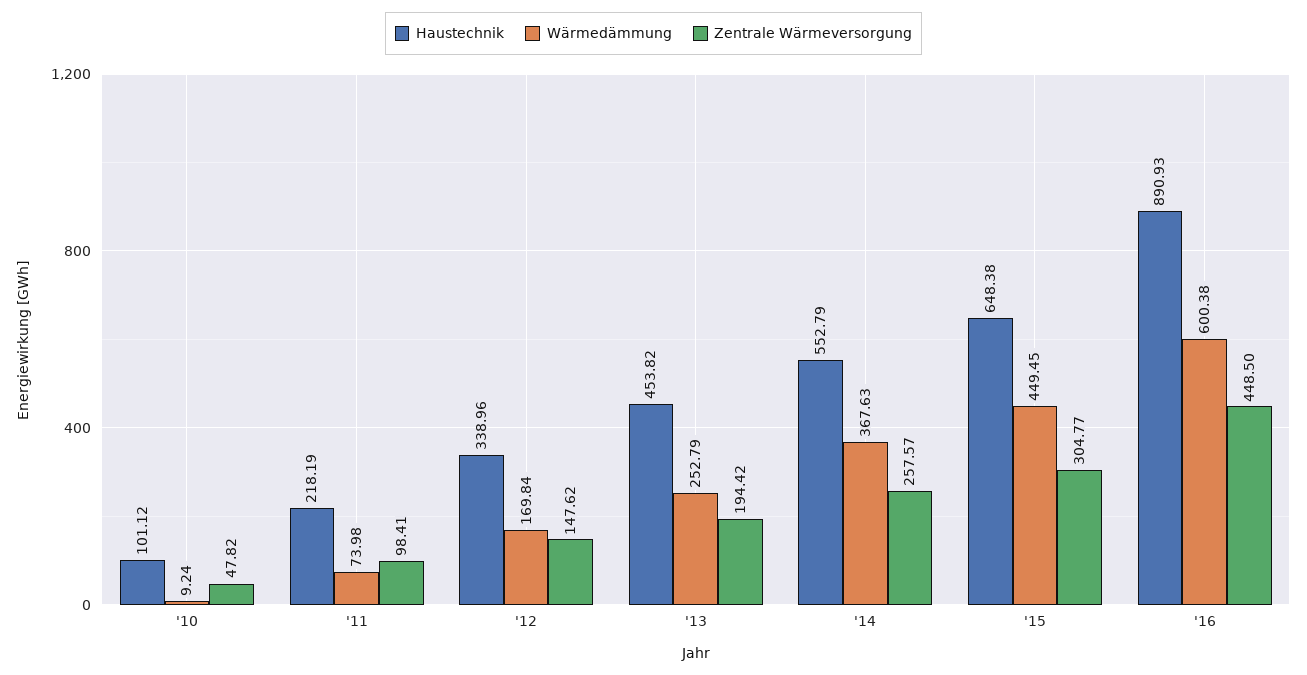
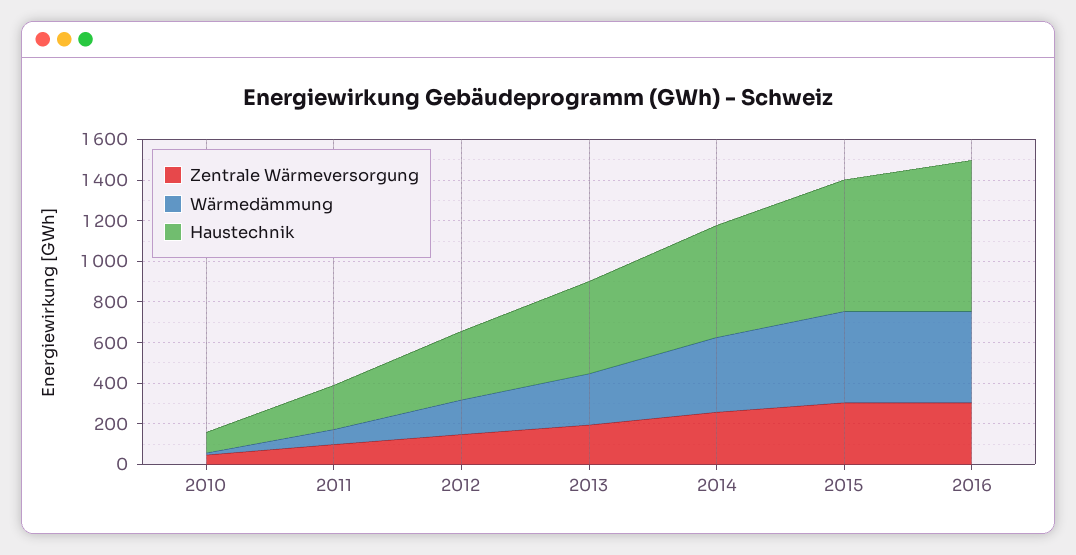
Haustechnik, '16: 890.93 -> 750
Wärmedämmung, '16: 600.38 -> 450
Zentrale Wärmeversorgung, '16: 448.5 -> 300

